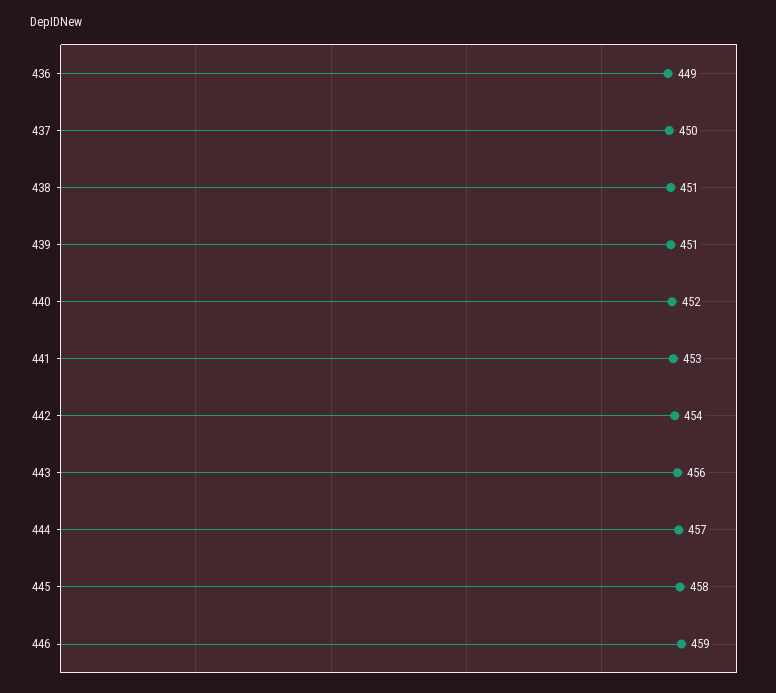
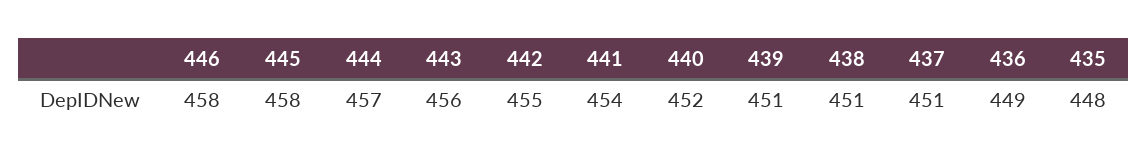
437: 450 -> 451
441: 453 -> 454
442: 454 -> 455
446: 459 -> 458
435: none -> 448

